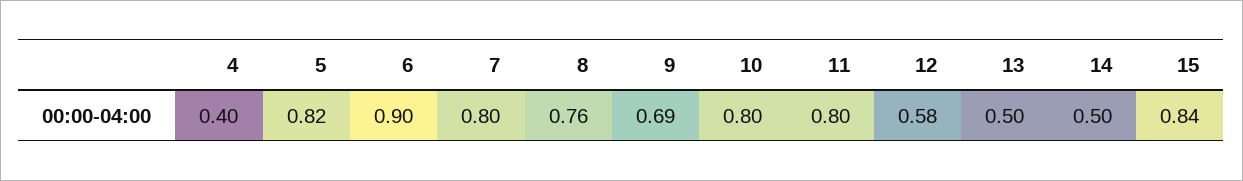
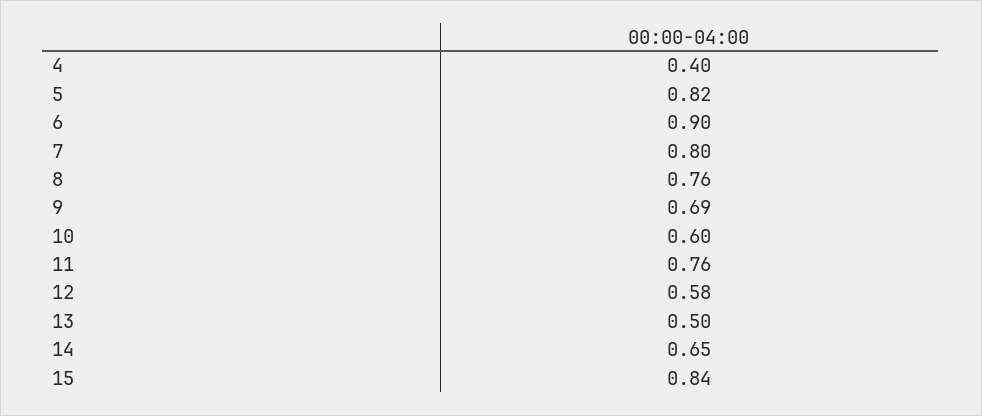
10: 0.8 -> 0.6
11: 0.8 -> 0.76
14: 0.5 -> 0.65

